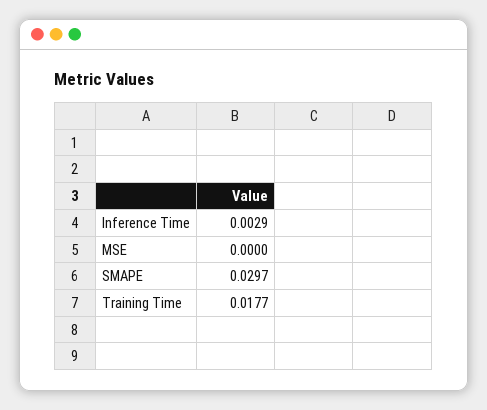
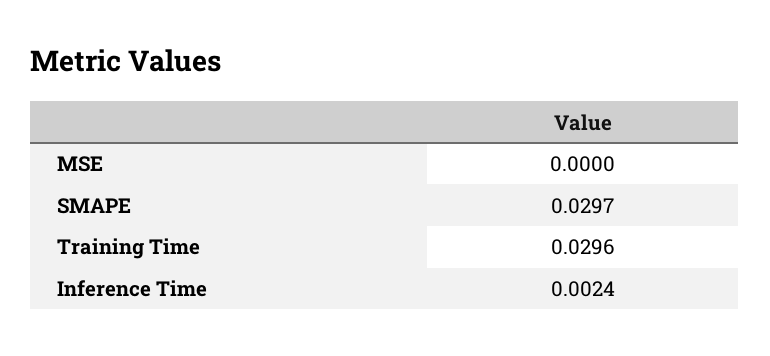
Inference Time: 0.0029 -> 0.0024
Training Time: 0.0177 -> 0.0296

